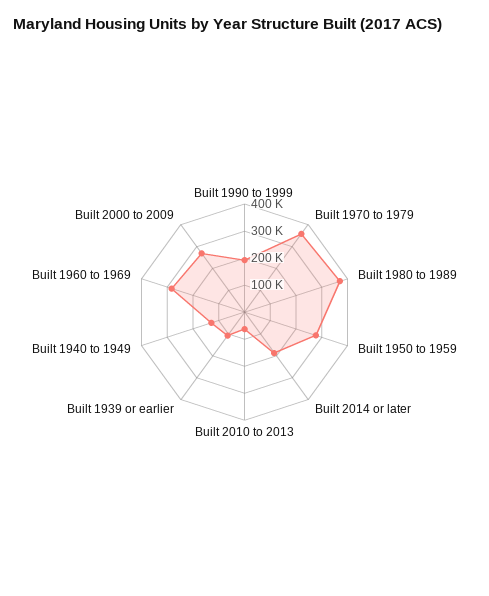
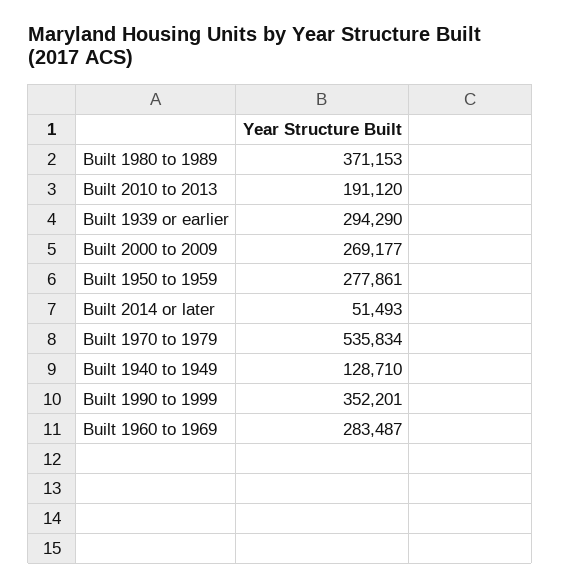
Built 1990 to 1999: 200000 -> 352201
Built 1970 to 1979: 350000 -> 535834
Built 2014 or later: 200000 -> 51493
Built 2010 to 2013: 50000 -> 191120
Built 1939 or earlier: 100000 -> 294290

